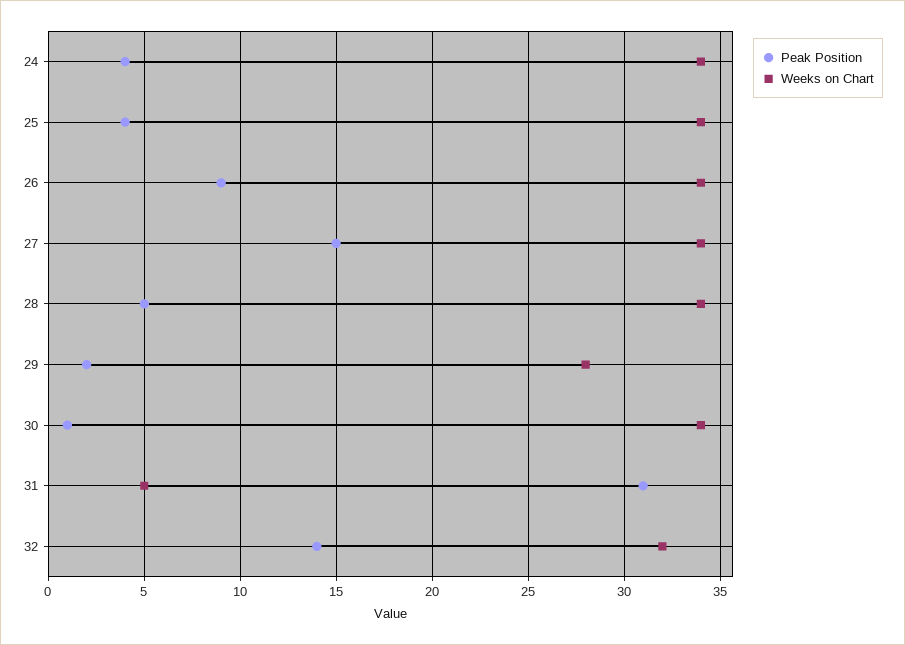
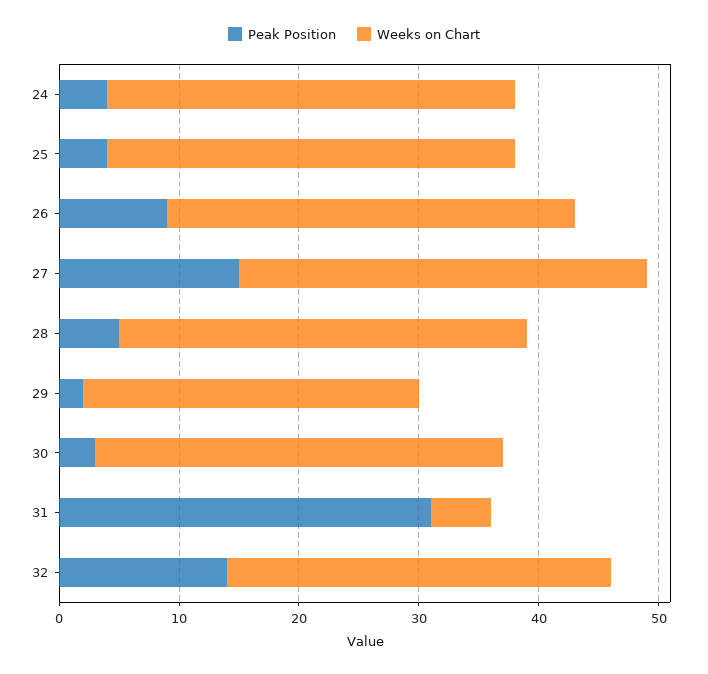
Peak Position, 30: 1 -> 3

